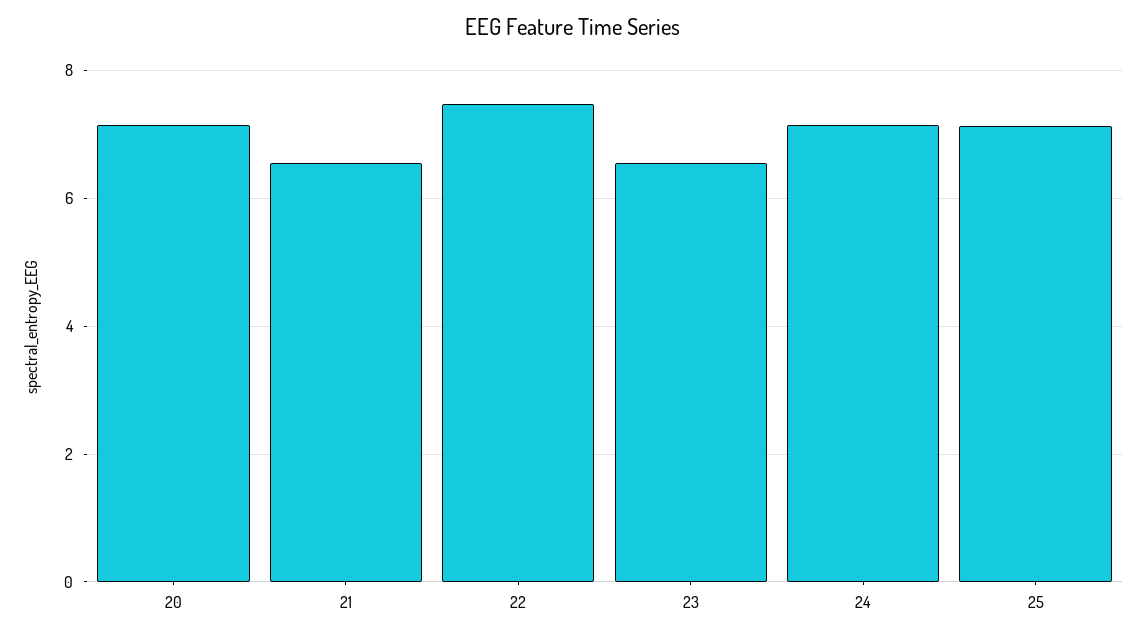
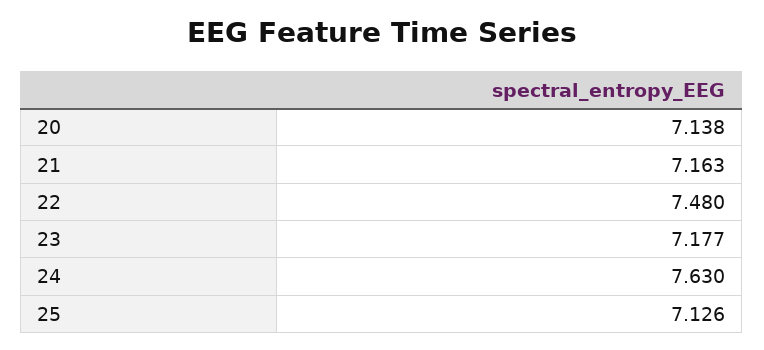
21: 6.6 -> 7.163
23: 6.6 -> 7.177
24: 7.2 -> 7.63

